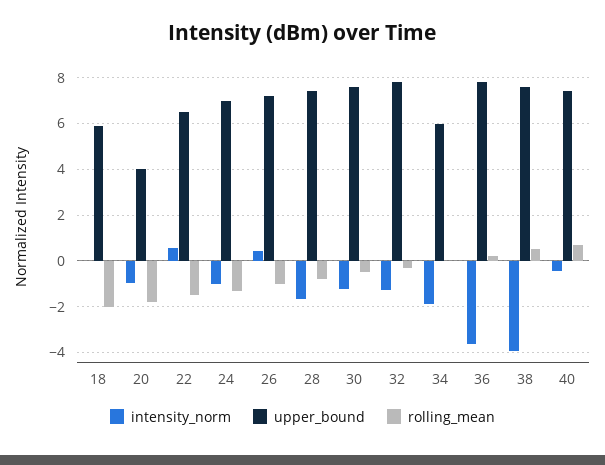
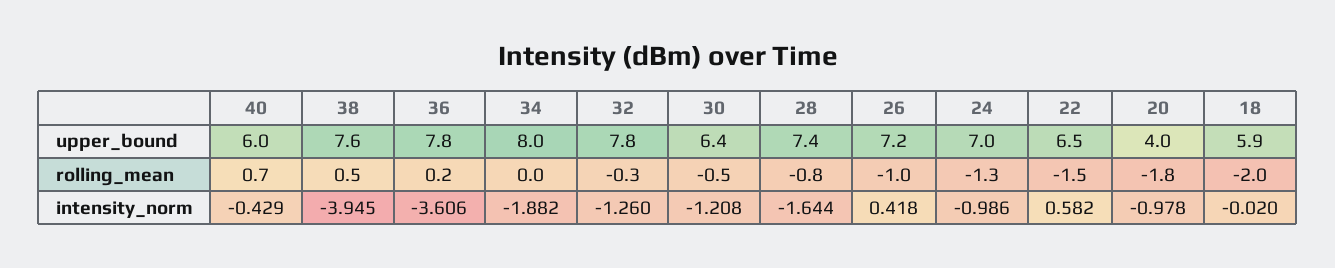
upper_bound, 30: 7.5 -> 6.4
upper_bound, 34: 6 -> 8
upper_bound, 40: 7.5 -> 6

